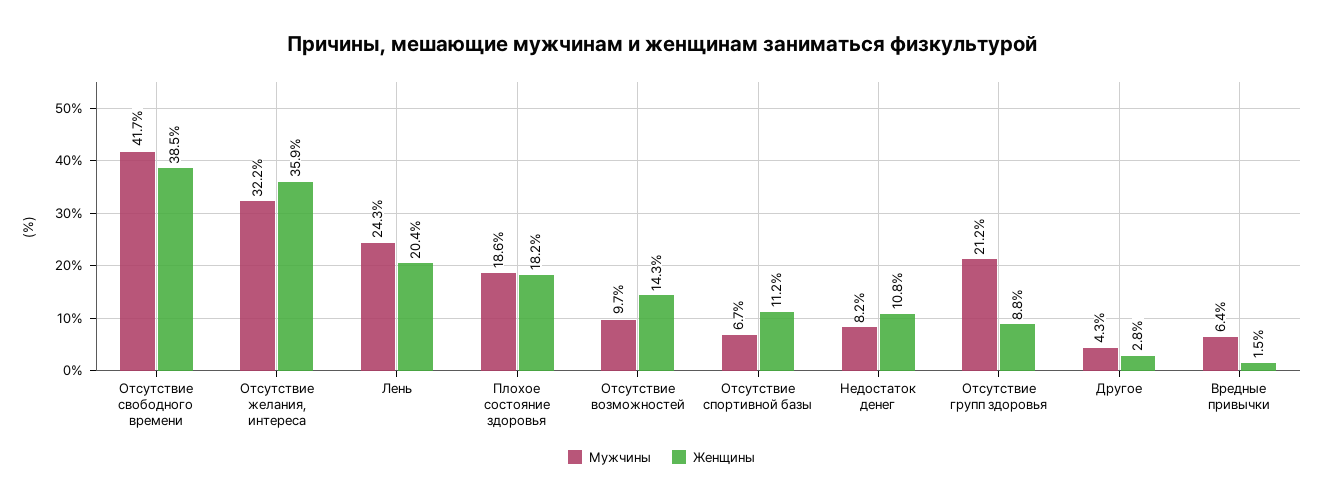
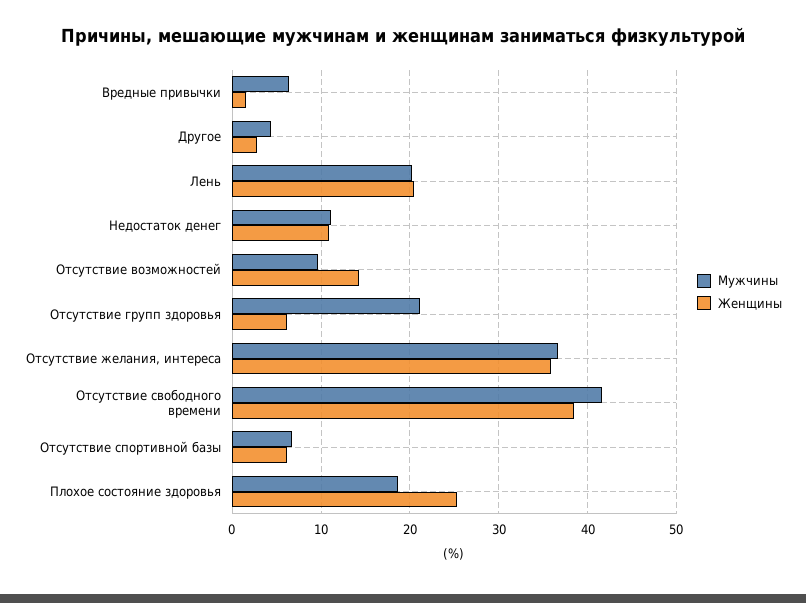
Мужчины, Отсутствие желания, интереса: 32.2 -> 37
Мужчины, Лень: 24.3 -> 20
Женщины, Плохое состояние здоровья: 18.2 -> 25
Женщины, Отсутствие спортивной базы: 11.2 -> 6
Мужчины, Недостаток денег: 8.2 -> 11
Женщины, Отсутствие групп здоровья: 8.8 -> 6

